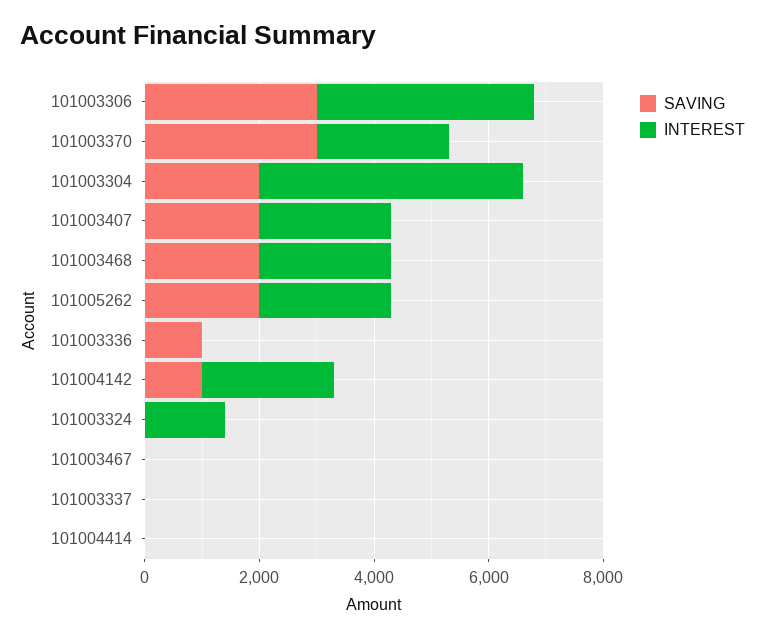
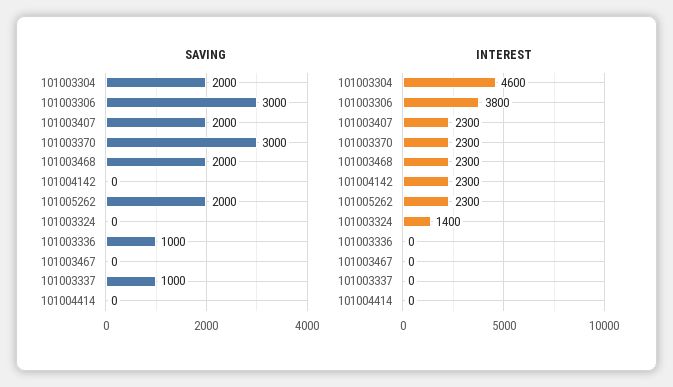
SAVING, 101004142: 1000 -> 0
SAVING, 101003337: 0 -> 1000

